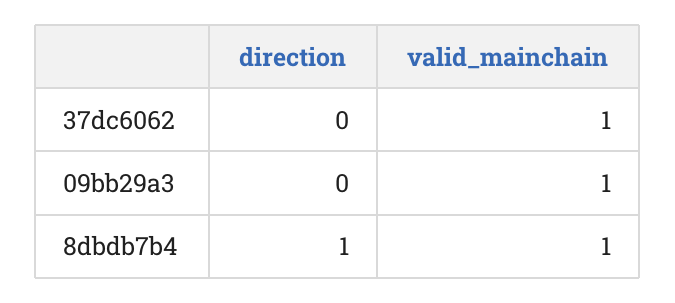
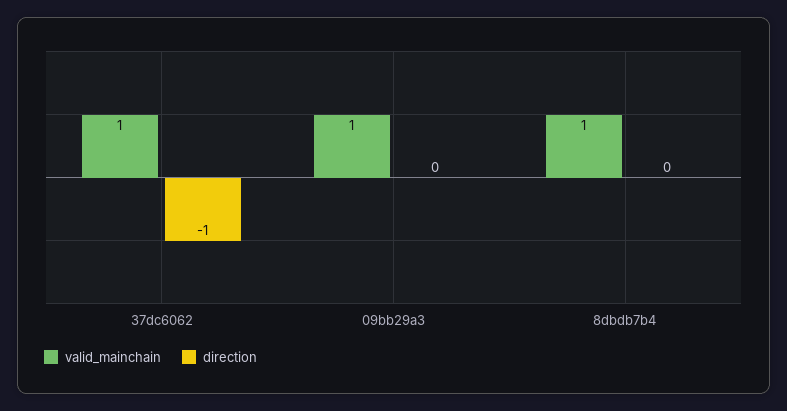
direction, 37dc6062: 0 -> -1
direction, 8dbdb7b4: 1 -> 0

